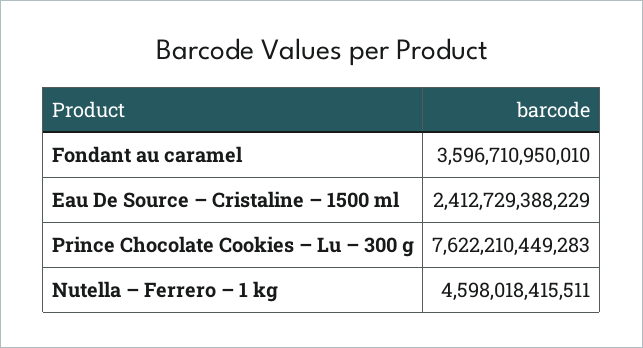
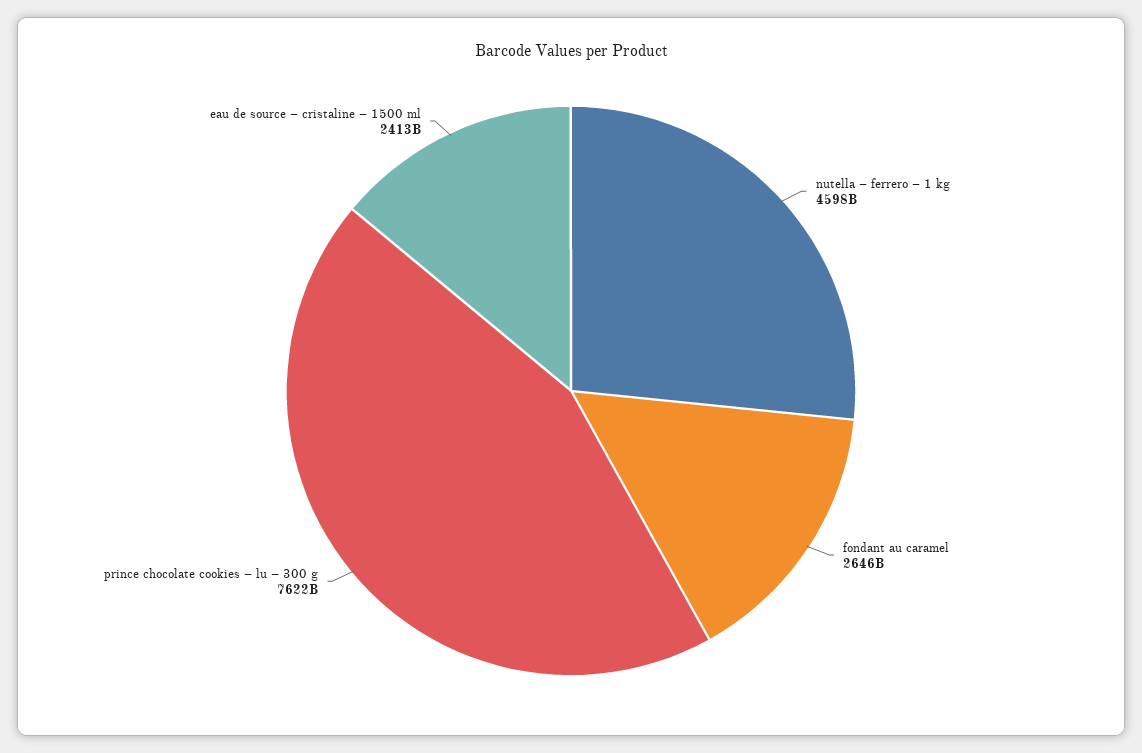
Fondant au caramel: 3596710950010 -> 2646000000000

